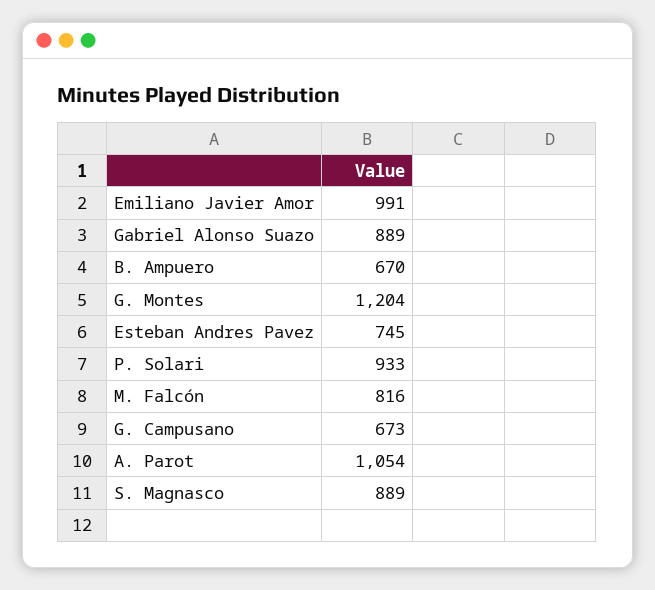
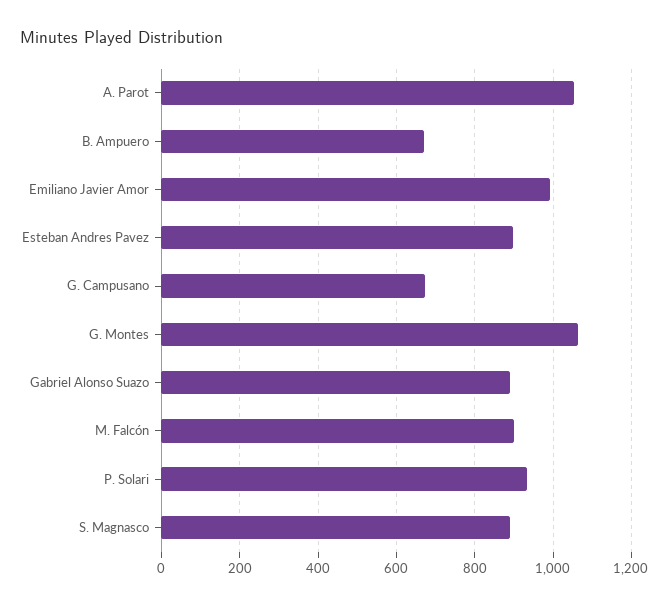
G. Montes: 1204 -> 1060
Esteban Andres Pavez: 745 -> 900
M. Falcón: 816 -> 900

